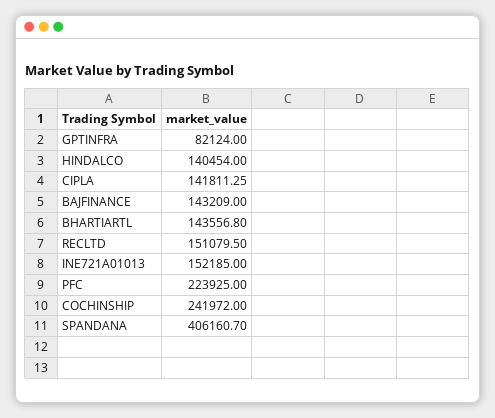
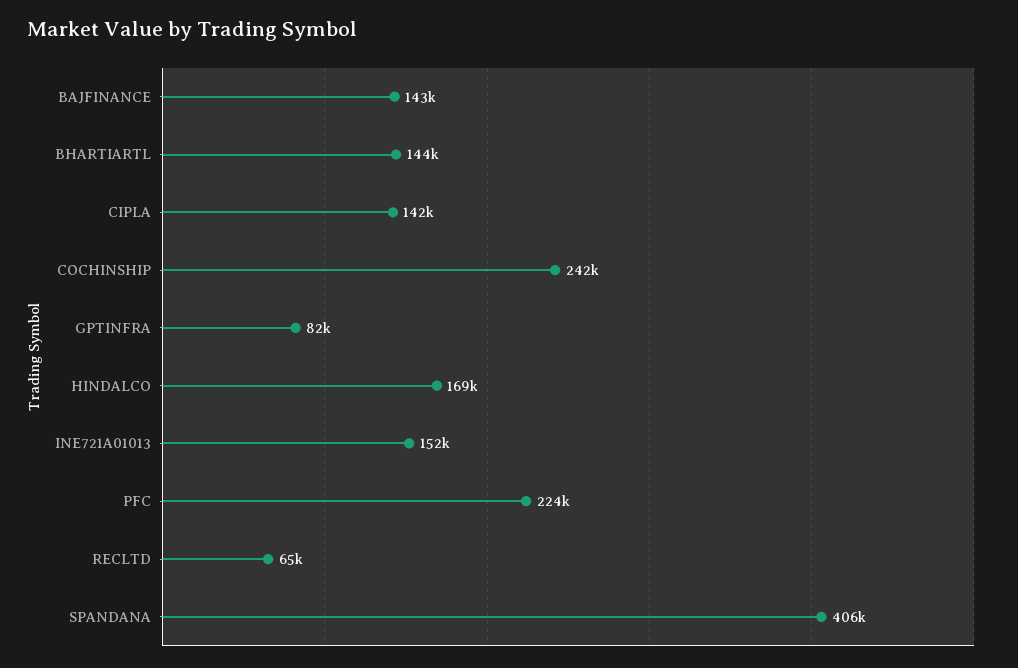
HINDALCO: 140454 -> 169000
RECLTD: 151079.5 -> 65000

